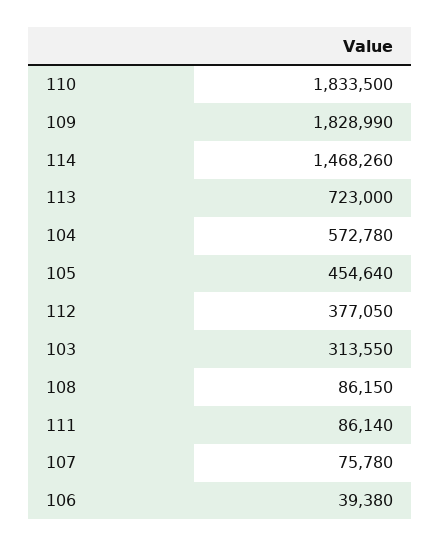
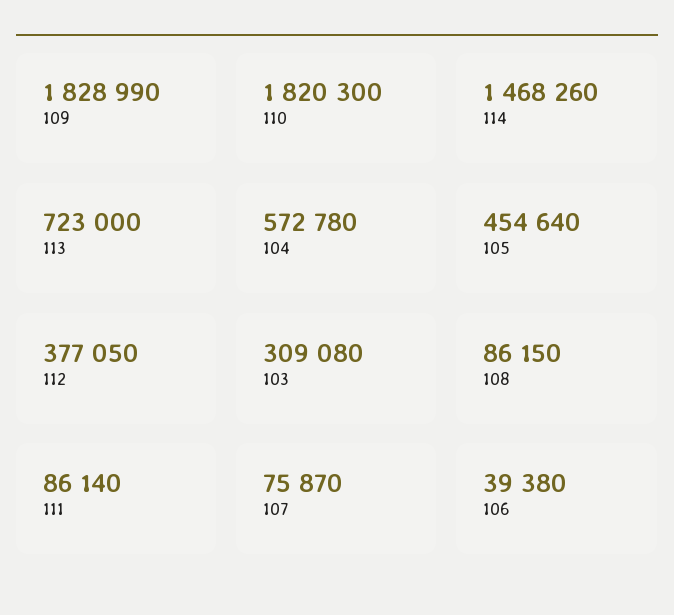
110: 1833500 -> 1820300
103: 313550 -> 309080
107: 75780 -> 75870

